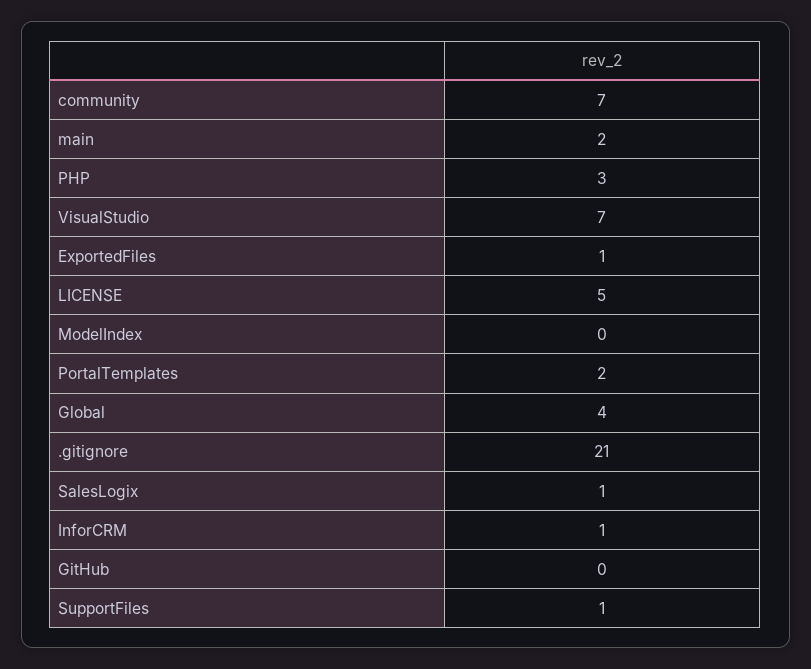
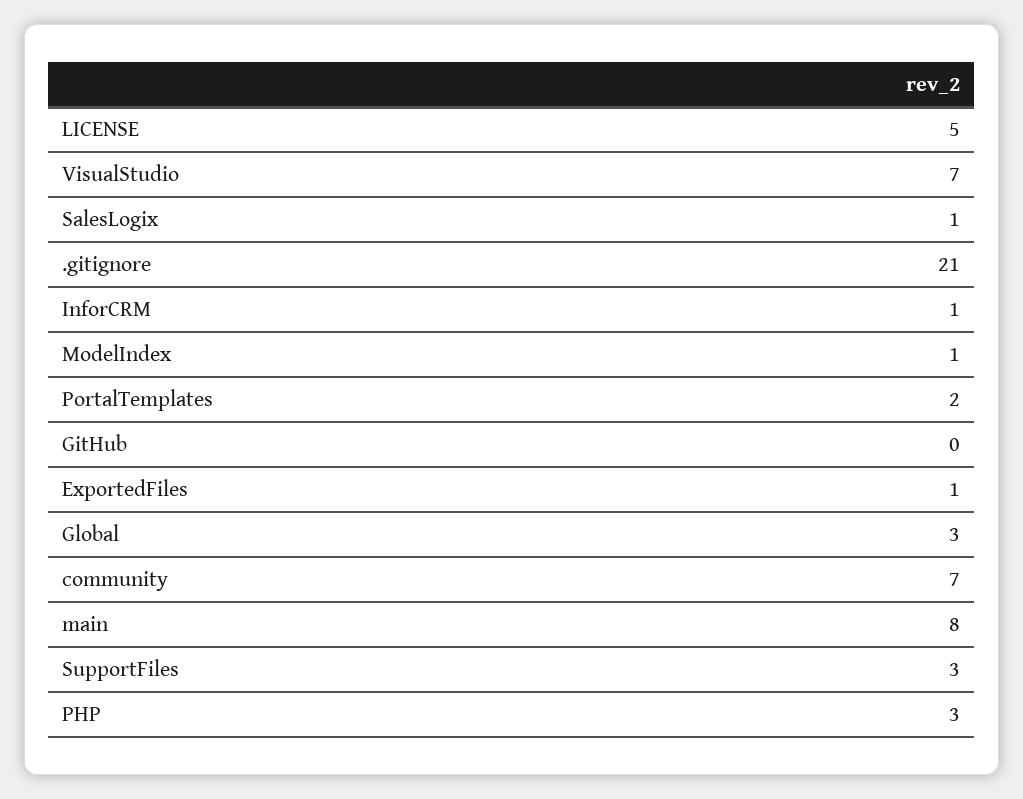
main: 2 -> 8
ModelIndex: 0 -> 1
Global: 4 -> 3
SupportFiles: 1 -> 3

